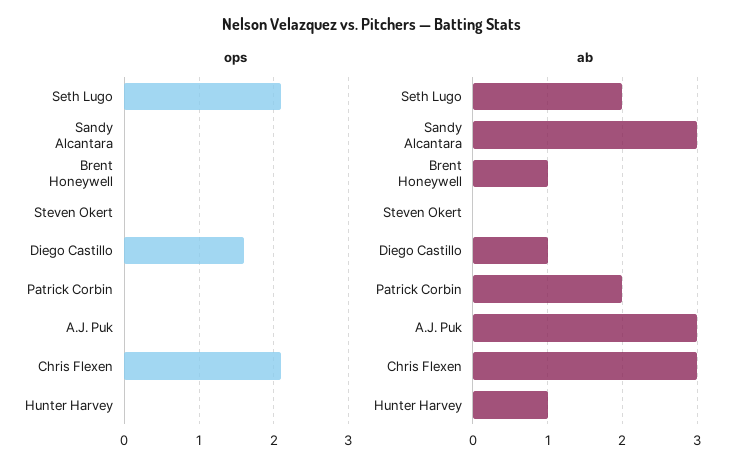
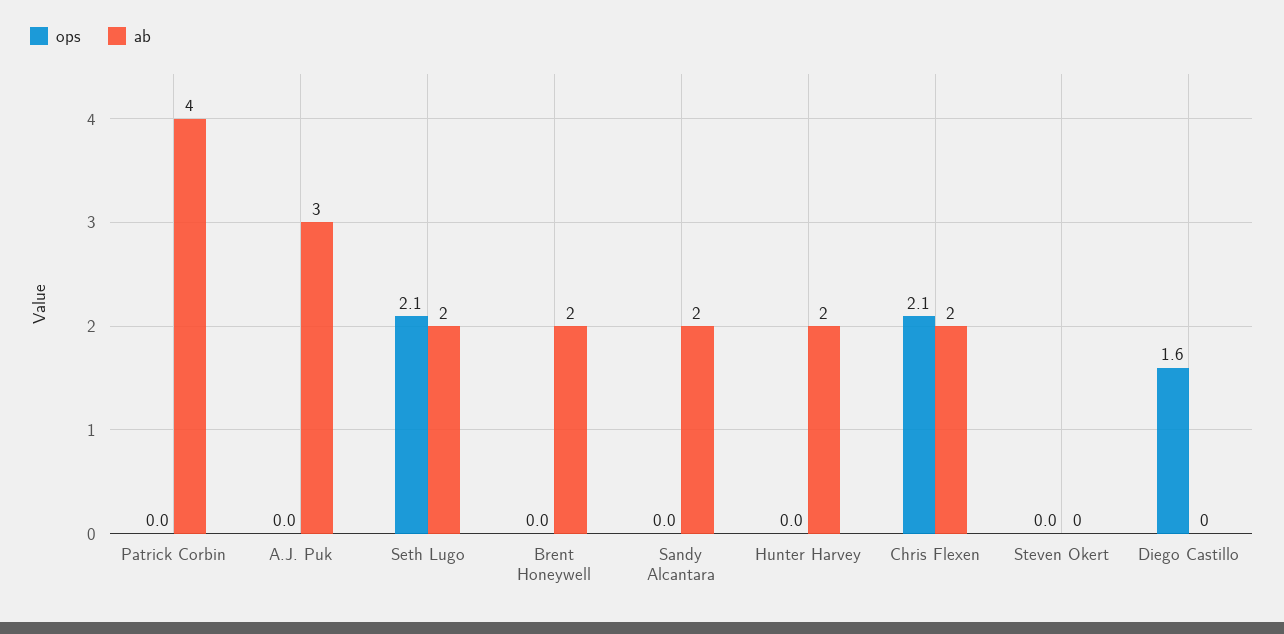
ab, Sandy Alcantara: 3 -> 2
ab, Brent Honeywell: 1 -> 2
ab, Diego Castillo: 1 -> 0
ab, Patrick Corbin: 2 -> 4
ab, Chris Flexen: 3 -> 2
ab, Hunter Harvey: 1 -> 2

